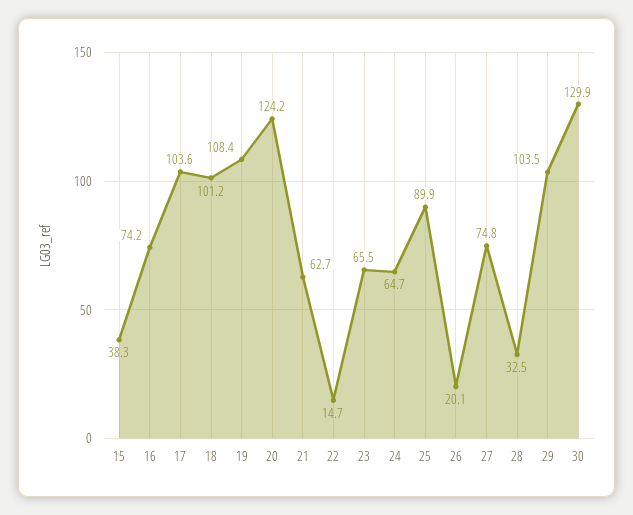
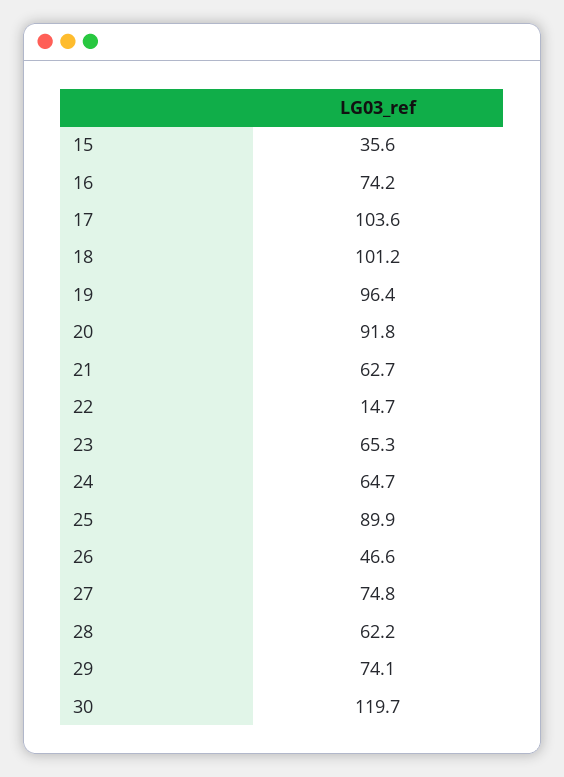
15: 38.3 -> 35.6
19: 108.4 -> 96.4
20: 124.2 -> 91.8
23: 65.5 -> 65.3
26: 20.1 -> 46.6
28: 32.5 -> 62.2
29: 103.5 -> 74.1
30: 129.9 -> 119.7

